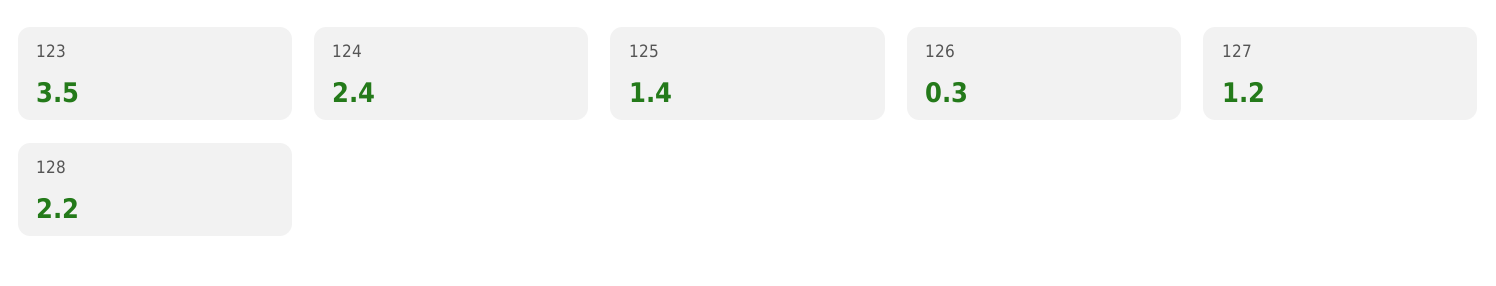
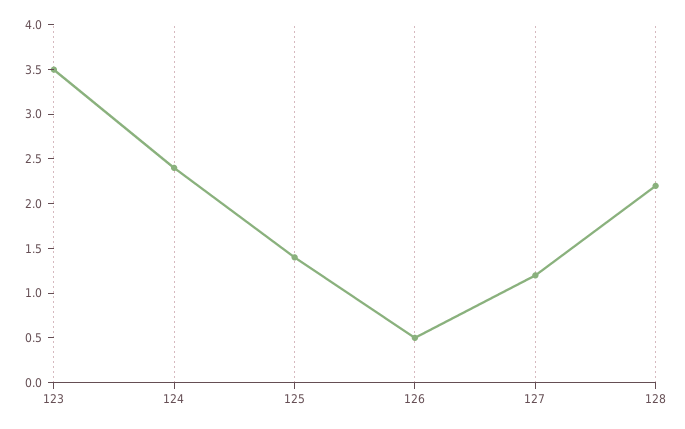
126: 0.3 -> 0.5

